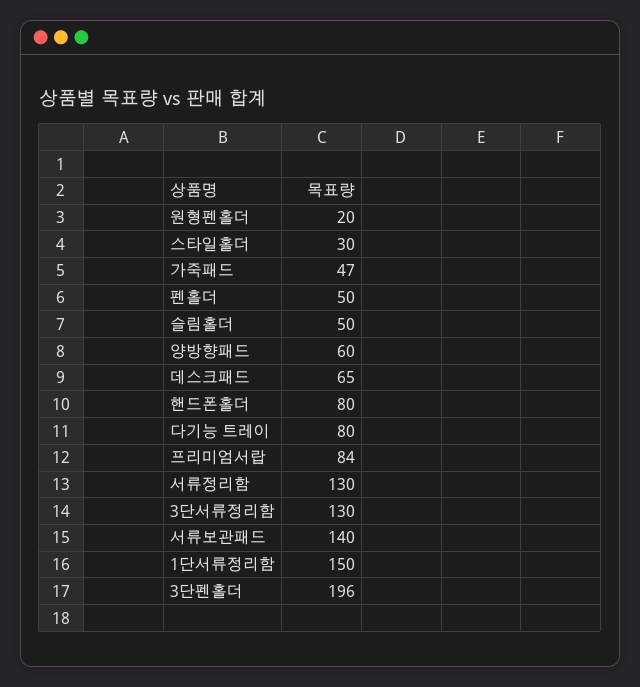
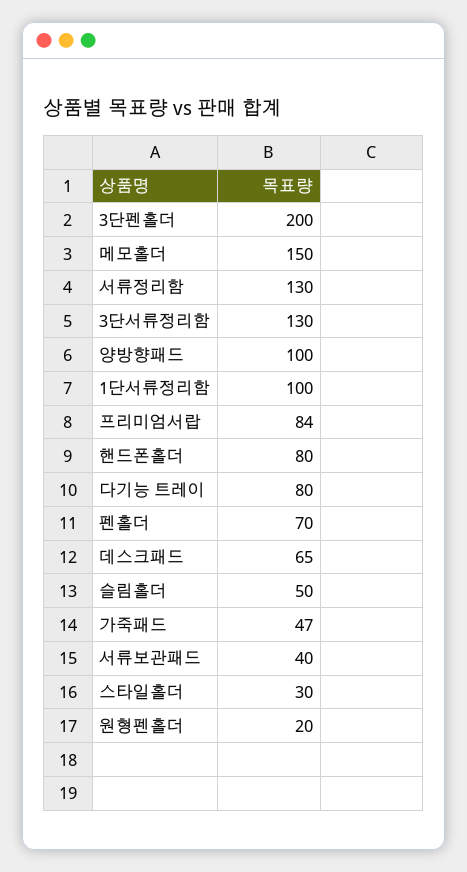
펜홀더: 50 -> 70
양방향패드: 60 -> 100
서류보관패드: 140 -> 40
1단서류정리함: 150 -> 100
3단펜홀더: 196 -> 200
메모홀더: none -> 150

